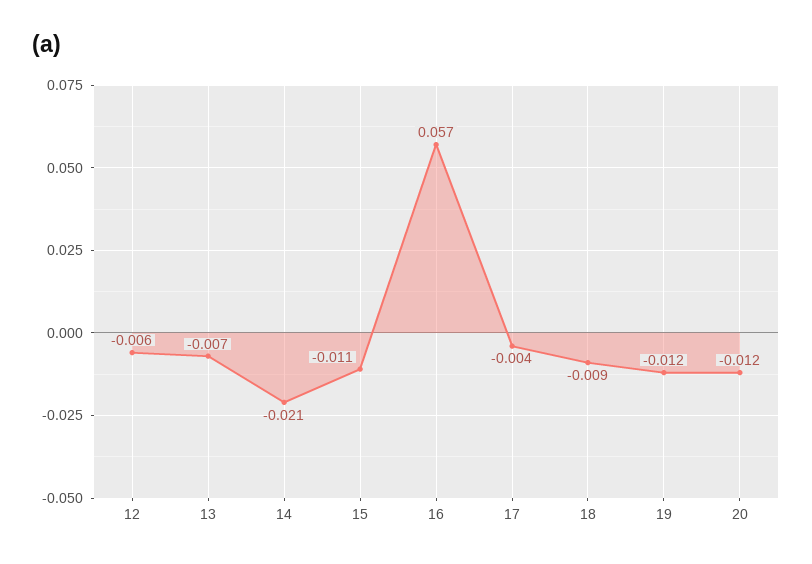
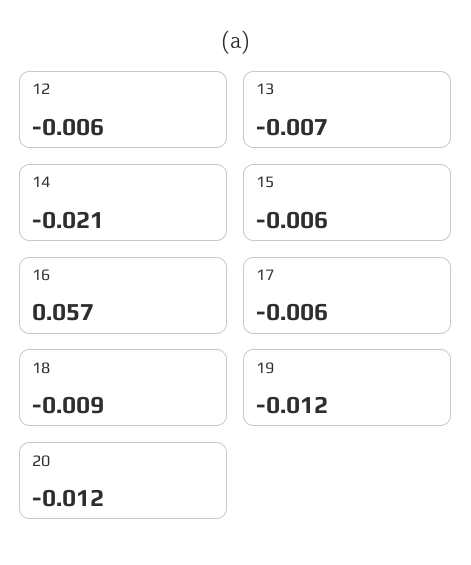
15: -0.011 -> -0.006
17: -0.004 -> -0.006

